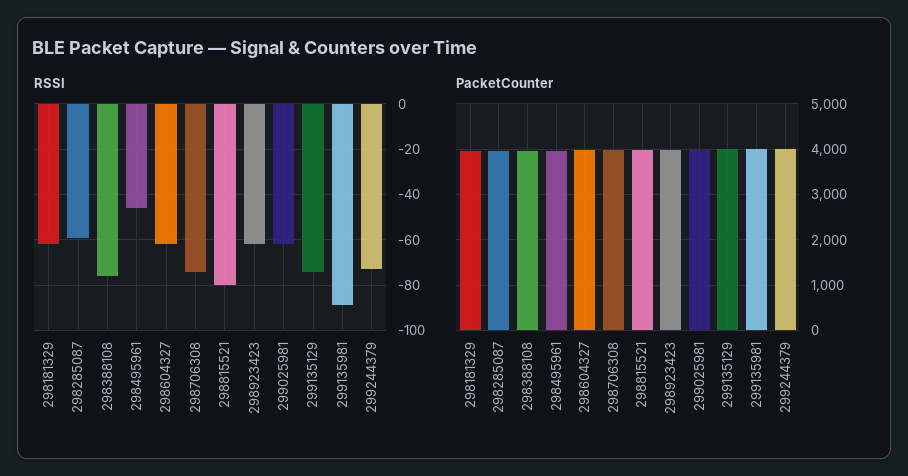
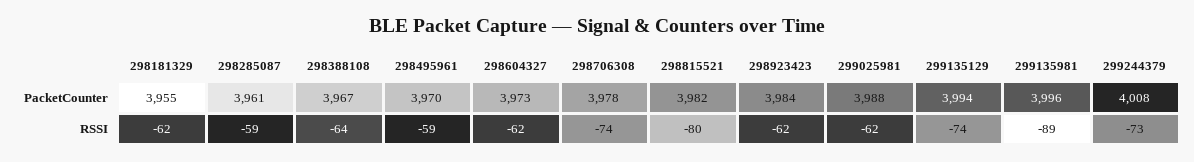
RSSI, 298388108: -75 -> -64
RSSI, 298495961: -45 -> -59

